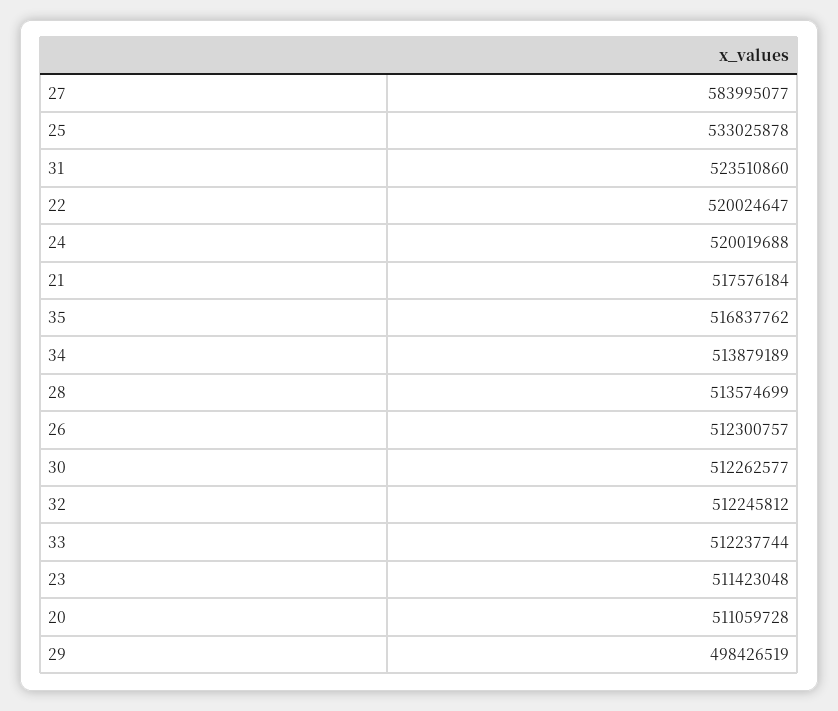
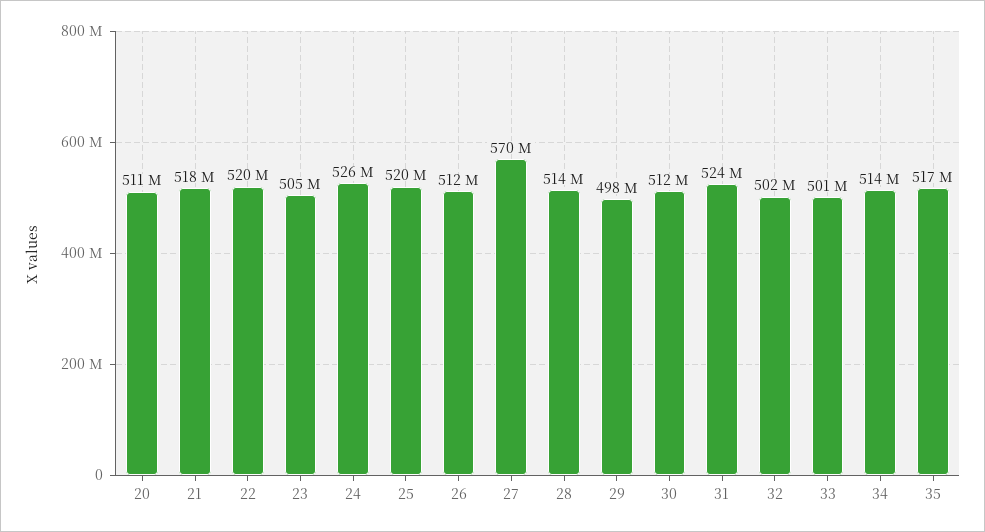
27: 583995077 -> 570000000
25: 533025878 -> 520000000
24: 520019688 -> 526000000
32: 512245812 -> 502000000
33: 512237744 -> 501000000
23: 511423048 -> 505000000

